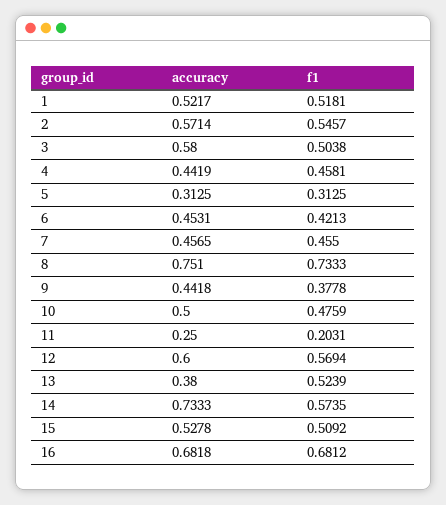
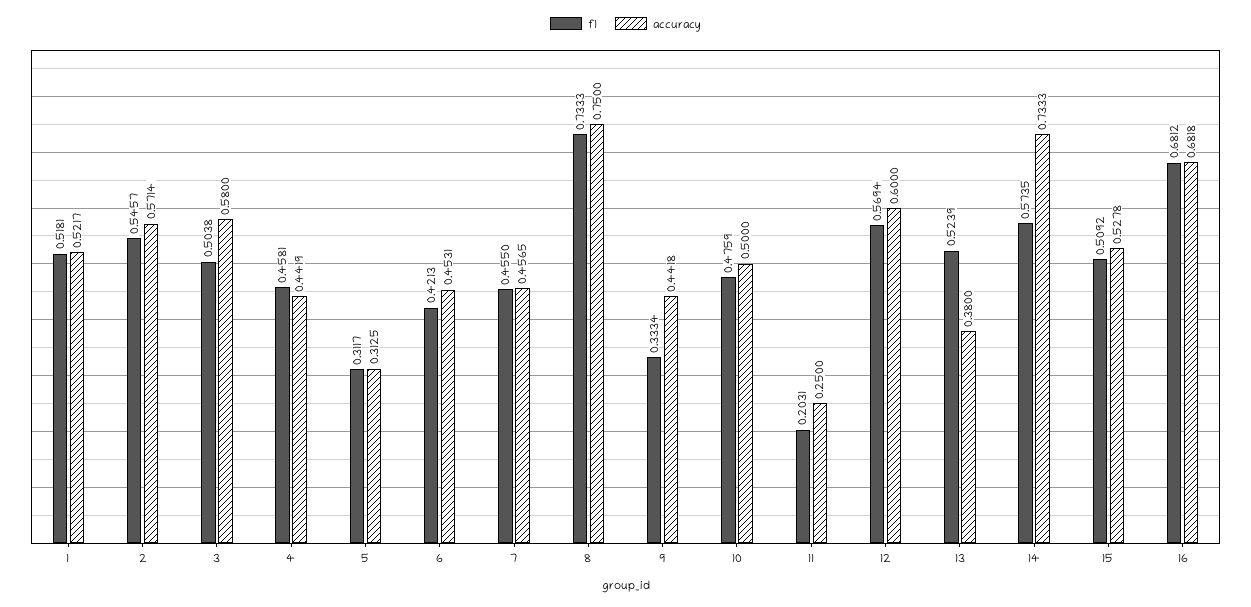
f1, 5: 0.3125 -> 0.3117
accuracy, 8: 0.751 -> 0.75
f1, 9: 0.3778 -> 0.3334

